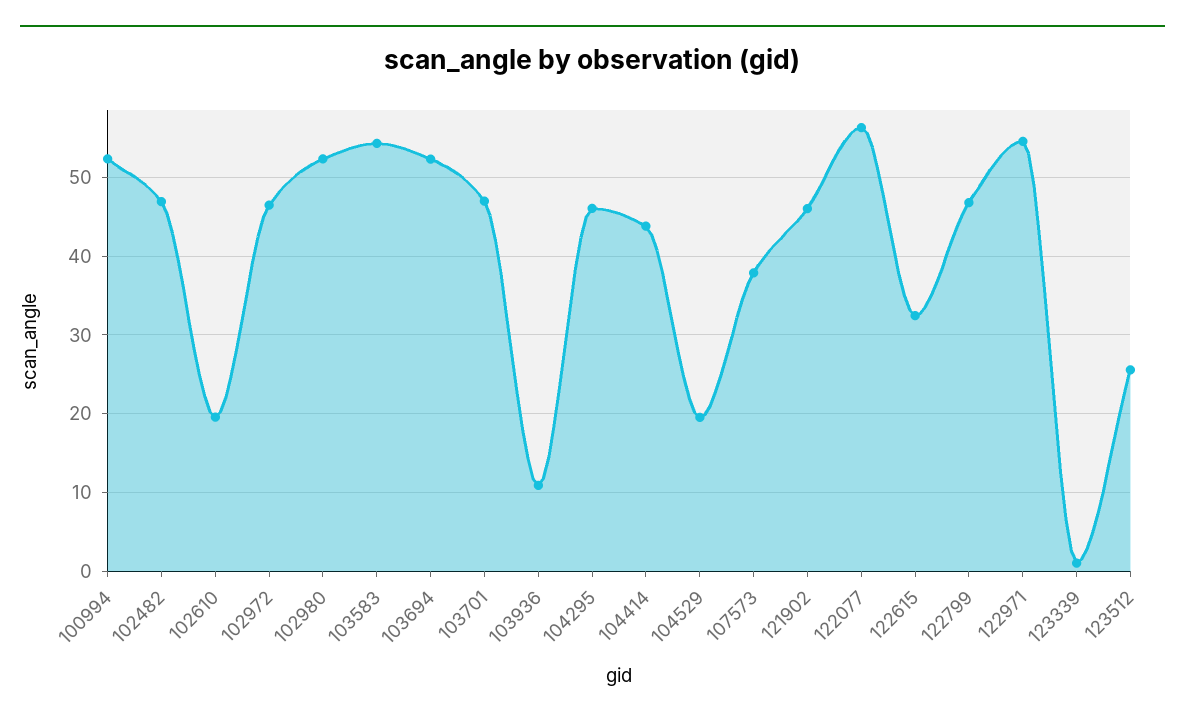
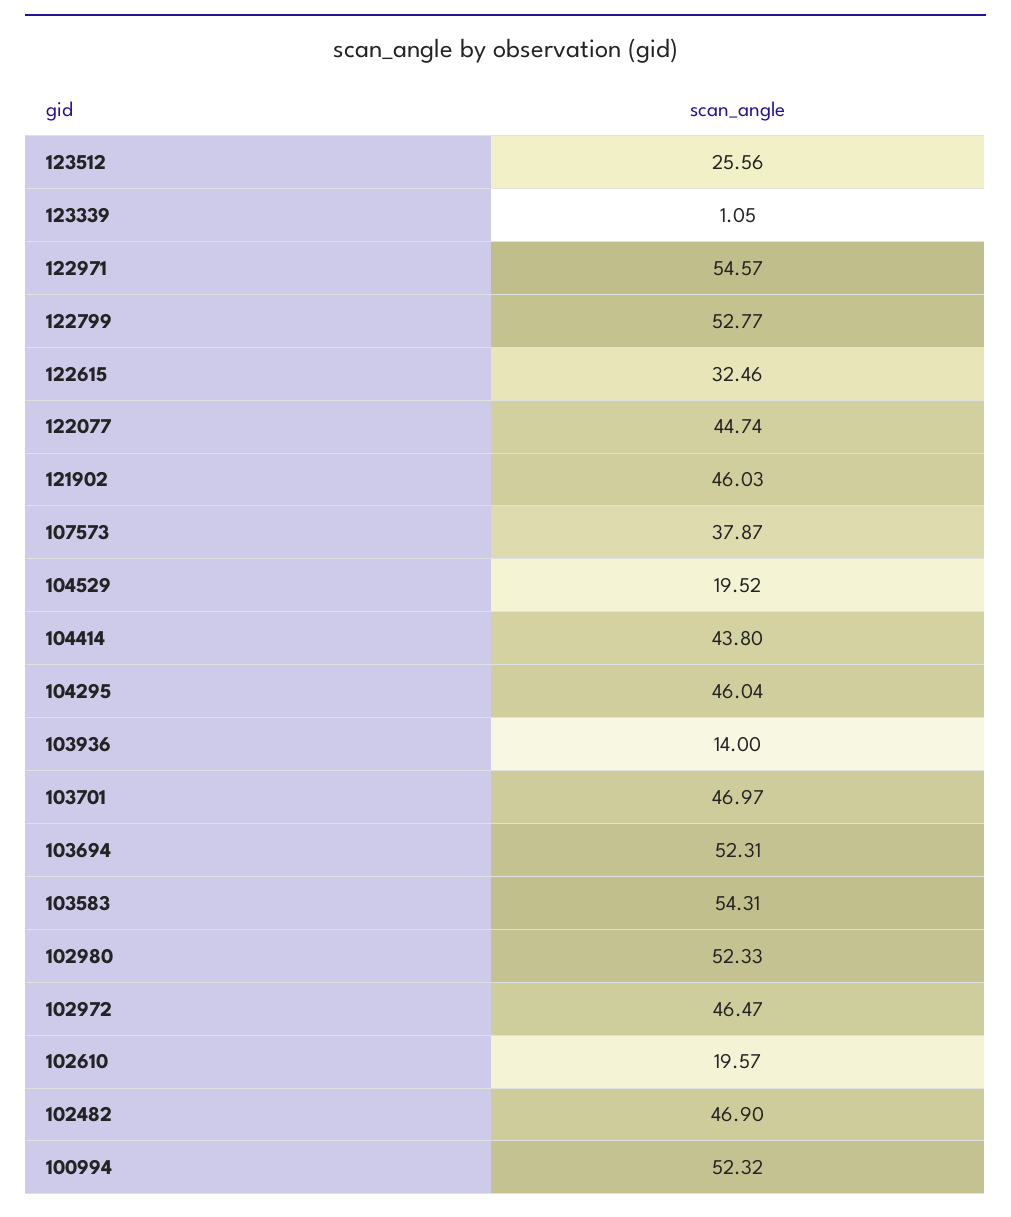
103936: 11 -> 14
122077: 56 -> 44.74
122799: 47 -> 52.77

